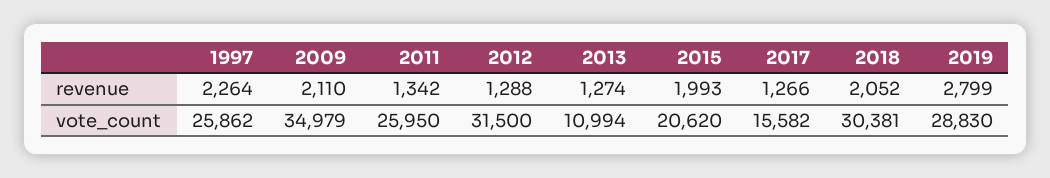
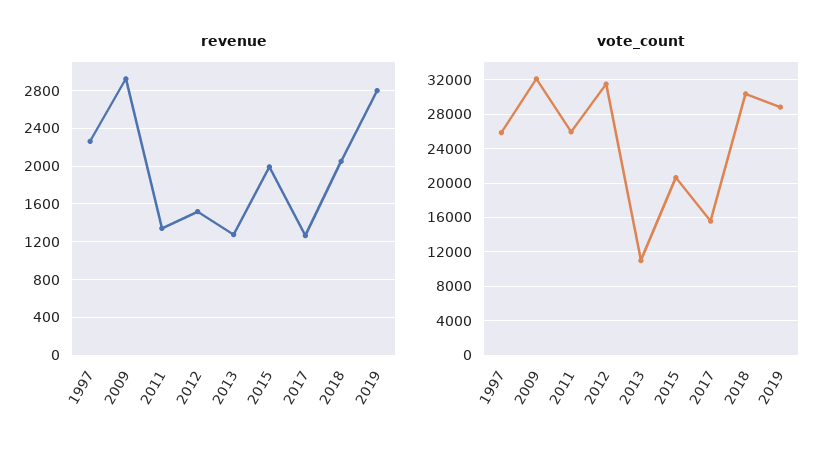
revenue, 2009: 2110 -> 2900
revenue, 2012: 1288 -> 1500
vote_count, 2009: 34979 -> 32000

